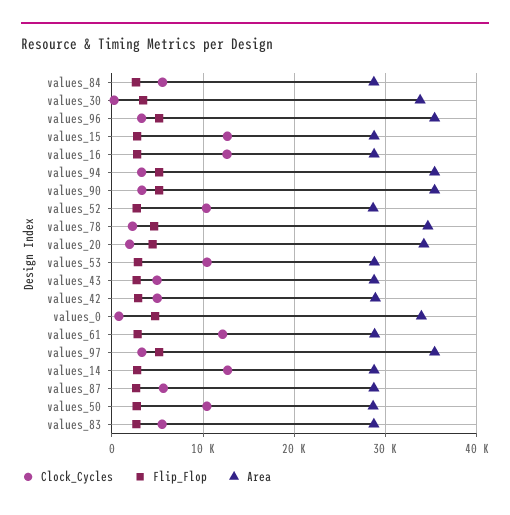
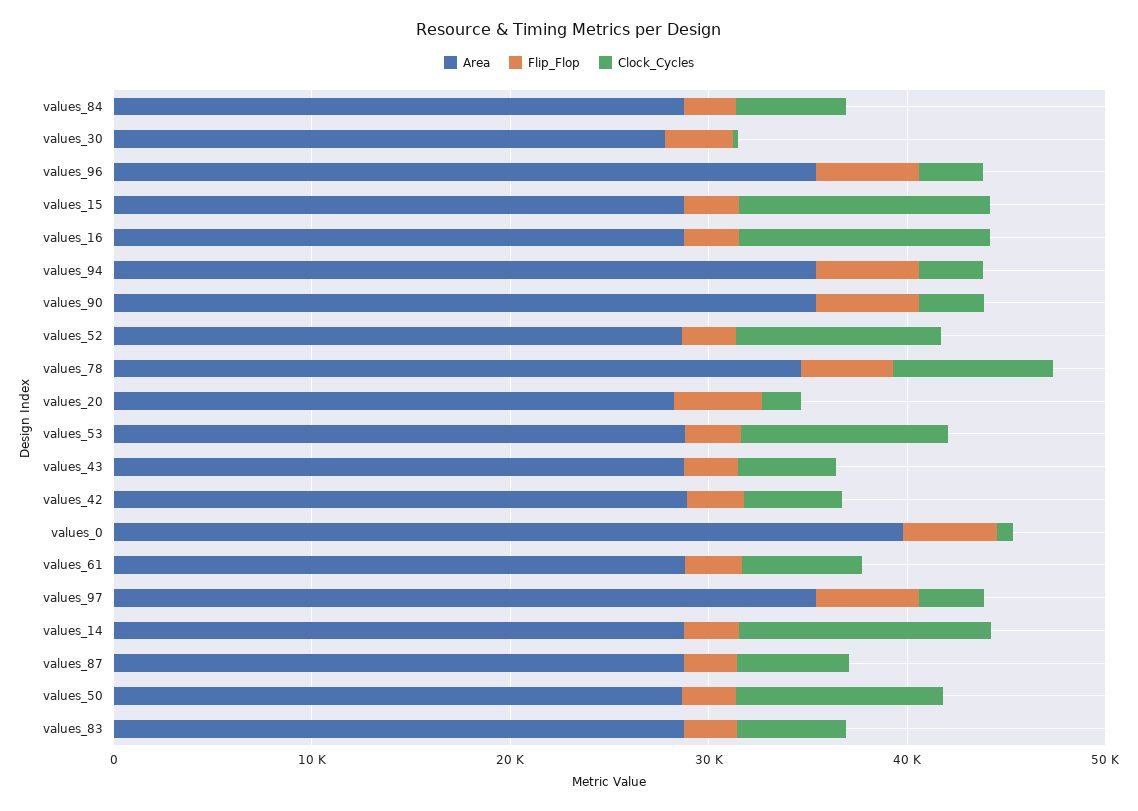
Area, values_30: 34000 -> 28000
Clock_Cycles, values_78: 2000 -> 8000
Area, values_20: 34000 -> 28000
Area, values_0: 34000 -> 40000
Clock_Cycles, values_61: 12000 -> 6000

